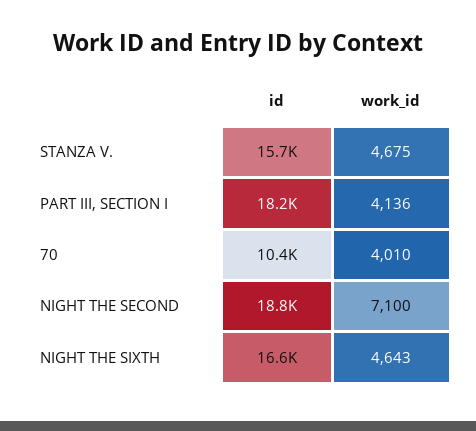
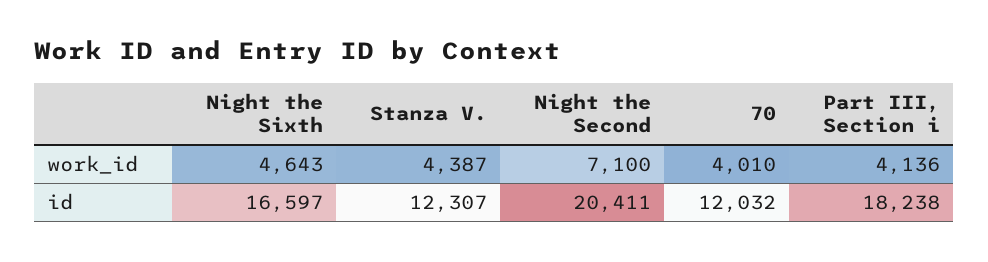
id, STANZA V.: 15700 -> 12307
work_id, STANZA V.: 4675 -> 4387
id, 70: 10400 -> 12032
id, NIGHT THE SECOND: 18800 -> 20411

